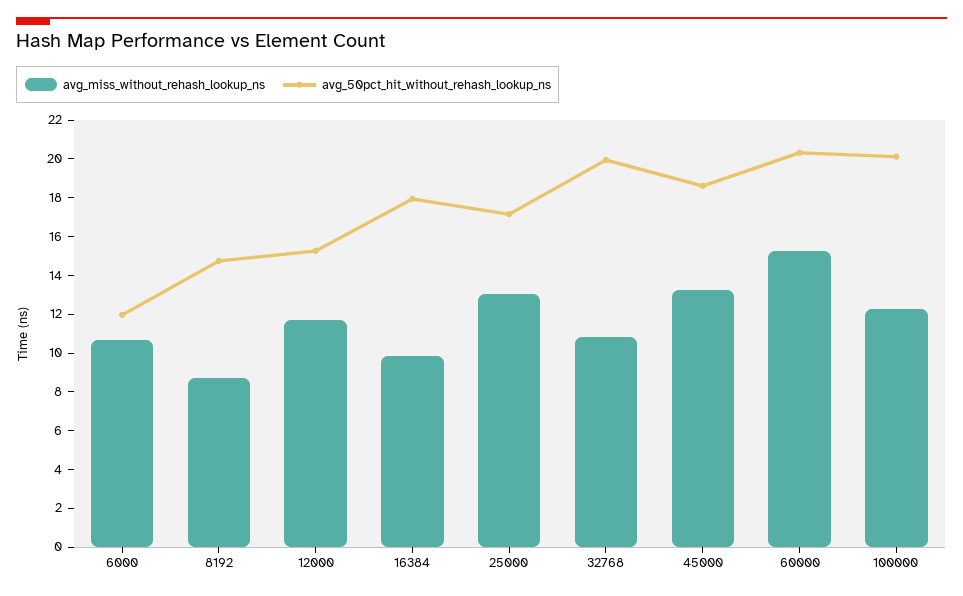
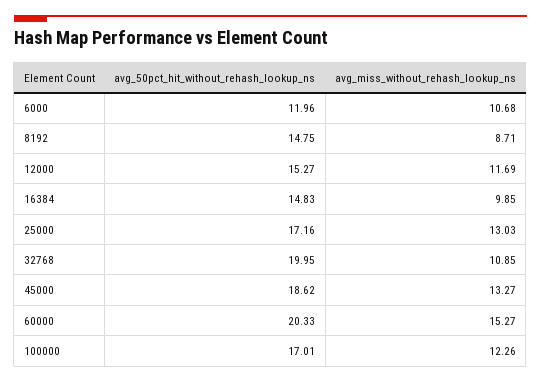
avg_50pct_hit_without_rehash_lookup_ns, 16384: 18 -> 14.83
avg_50pct_hit_without_rehash_lookup_ns, 100000: 20 -> 17.01

